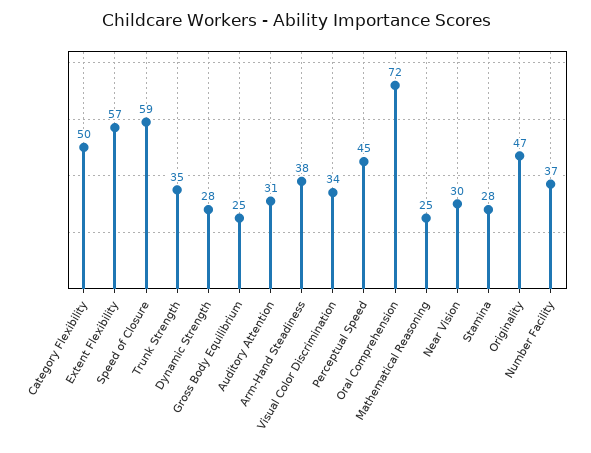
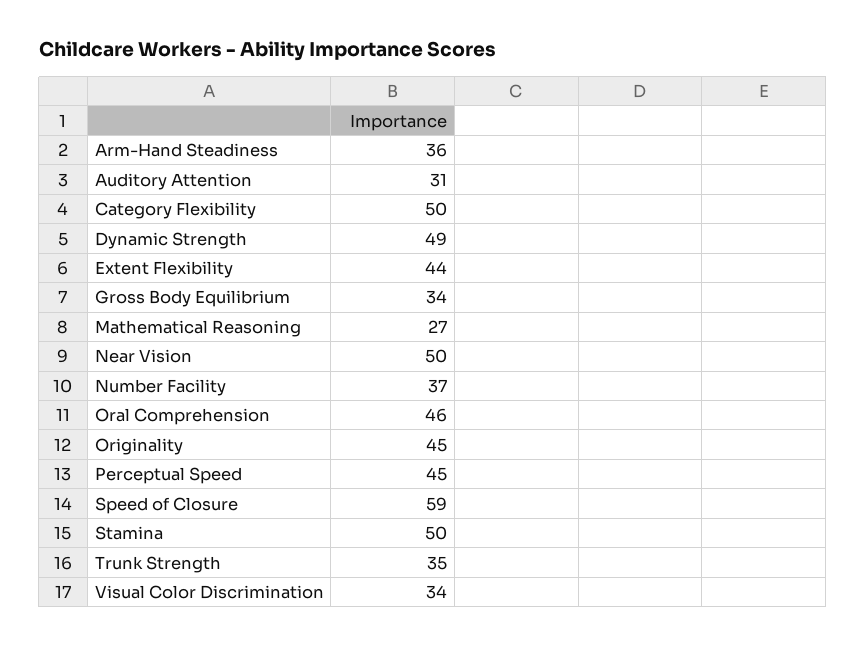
Extent Flexibility: 57 -> 44
Dynamic Strength: 28 -> 49
Gross Body Equilibrium: 25 -> 34
Arm-Hand Steadiness: 38 -> 36
Oral Comprehension: 72 -> 46
Mathematical Reasoning: 25 -> 27
Near Vision: 30 -> 50
Stamina: 28 -> 50
Originality: 47 -> 45

